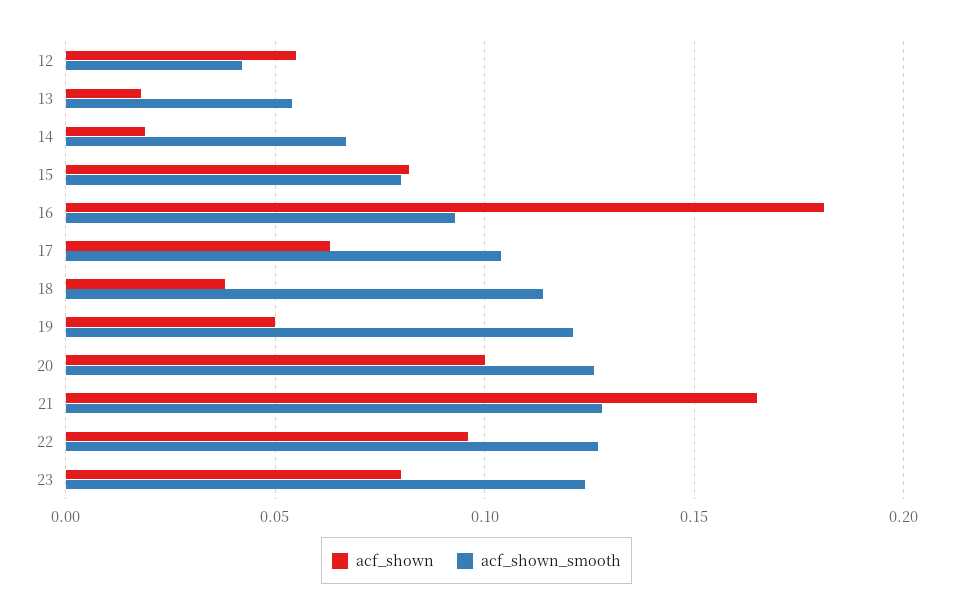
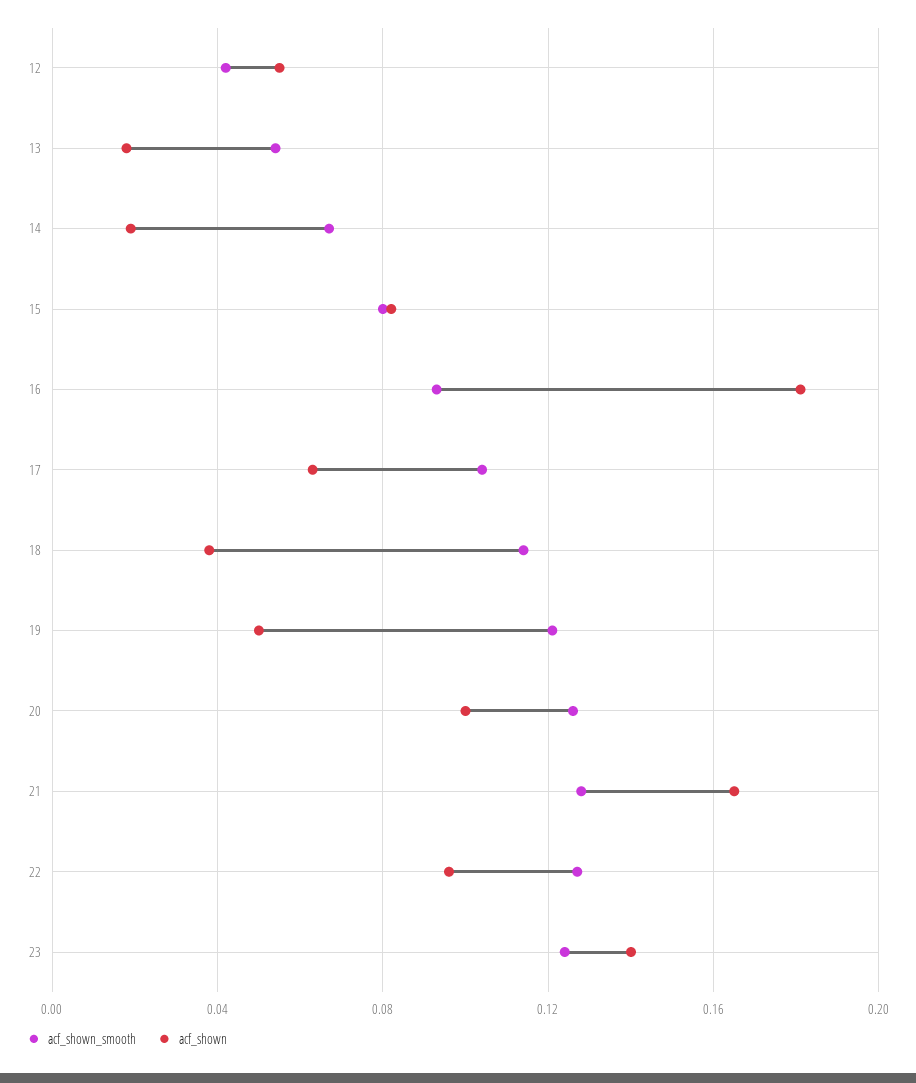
acf_shown, 23: 0.08 -> 0.14

